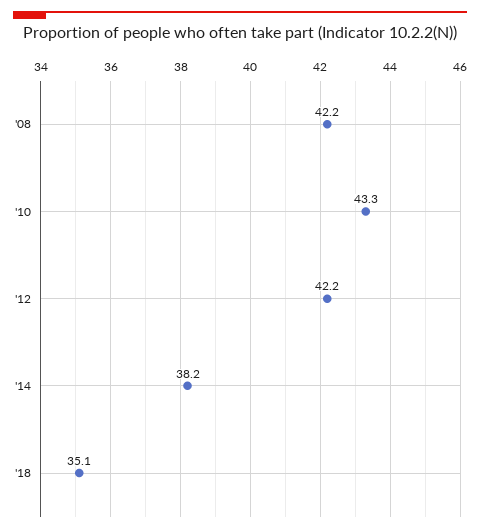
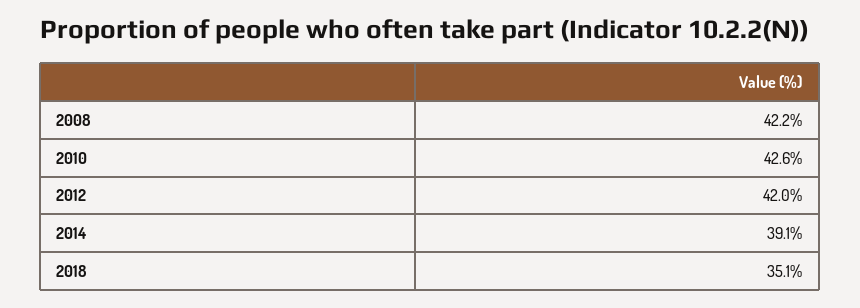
'10: 43.3 -> 42.6
'12: 42.2 -> 42
'14: 38.2 -> 39.1

